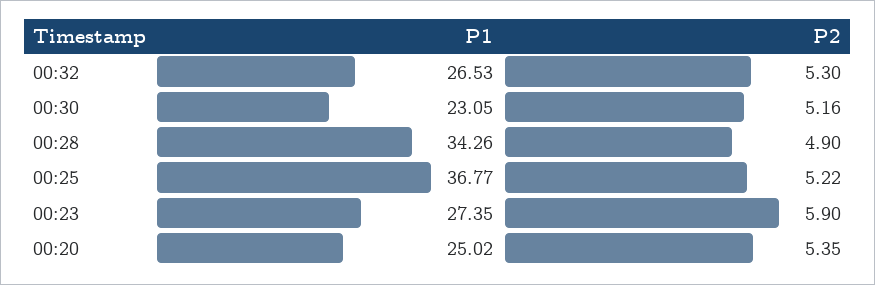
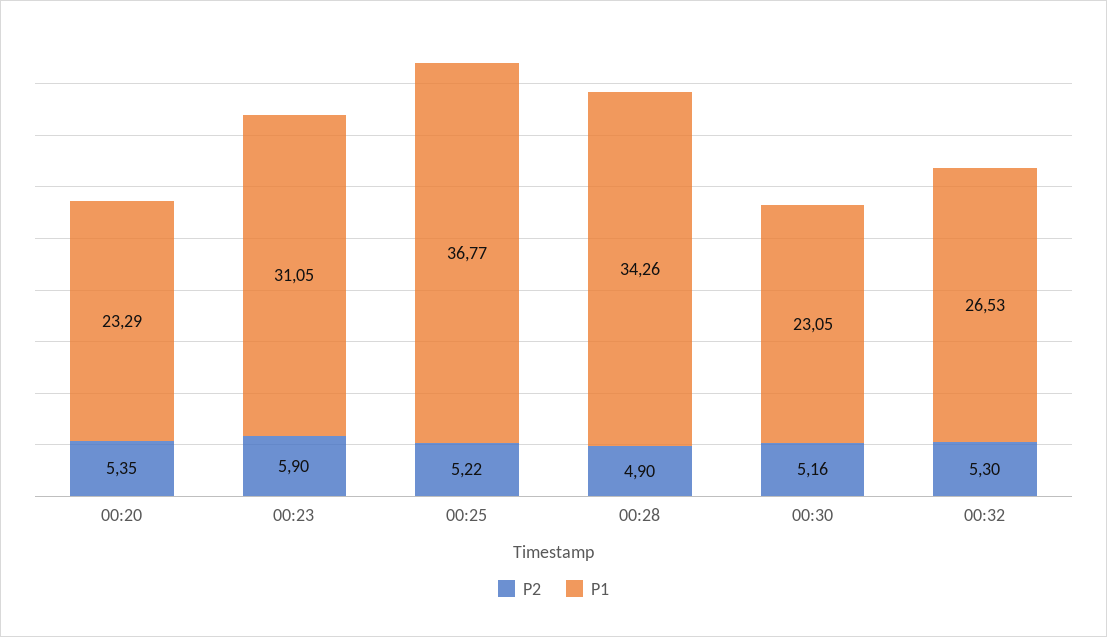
P1, 00:23: 27.35 -> 31.05
P1, 00:20: 25.02 -> 23.29

